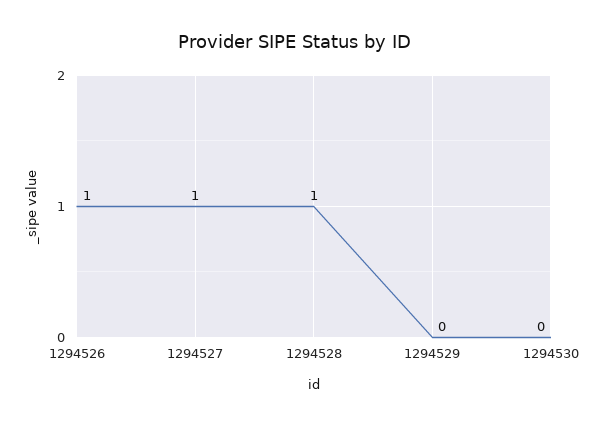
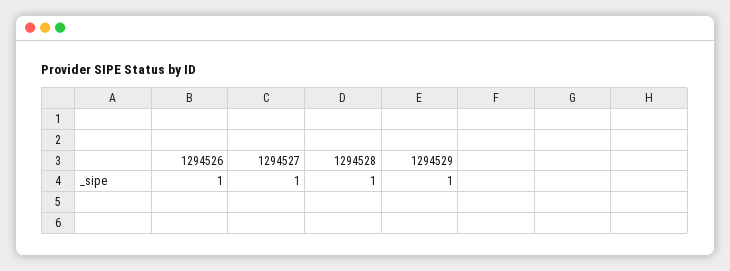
1294529: 0 -> 1
1294530: 0 -> none

